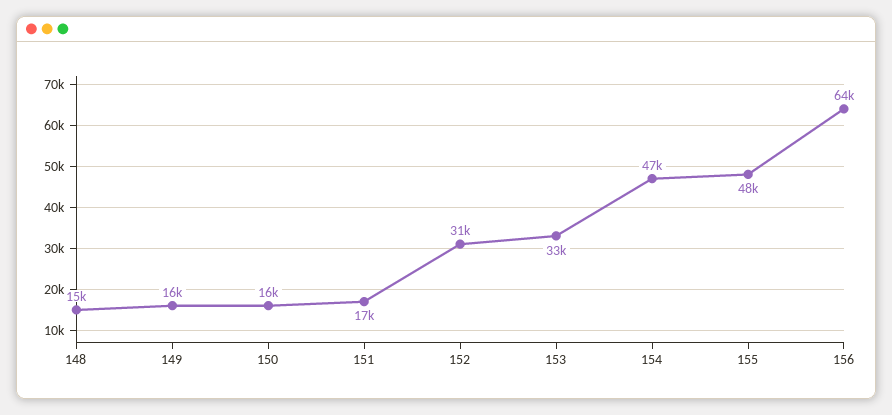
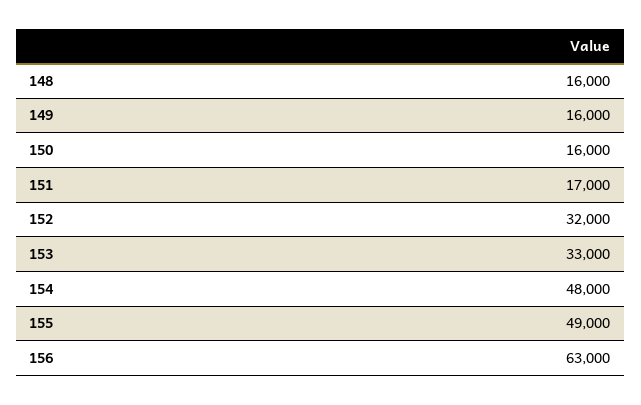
148: 15000 -> 16000
152: 31000 -> 32000
154: 47000 -> 48000
155: 48000 -> 49000
156: 64000 -> 63000

